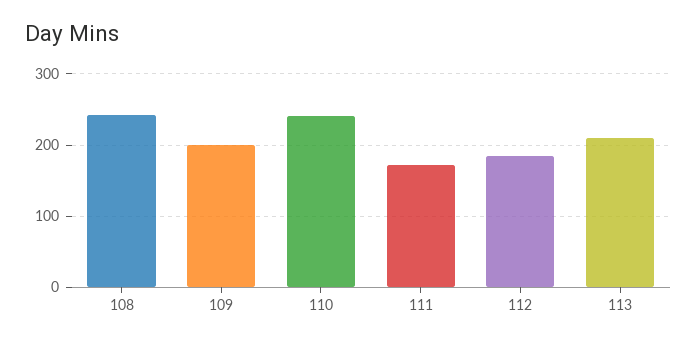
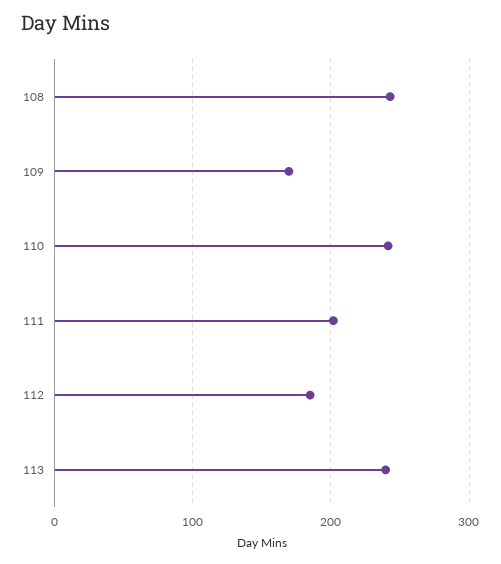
109: 200 -> 170
111: 170 -> 200
113: 210 -> 240

